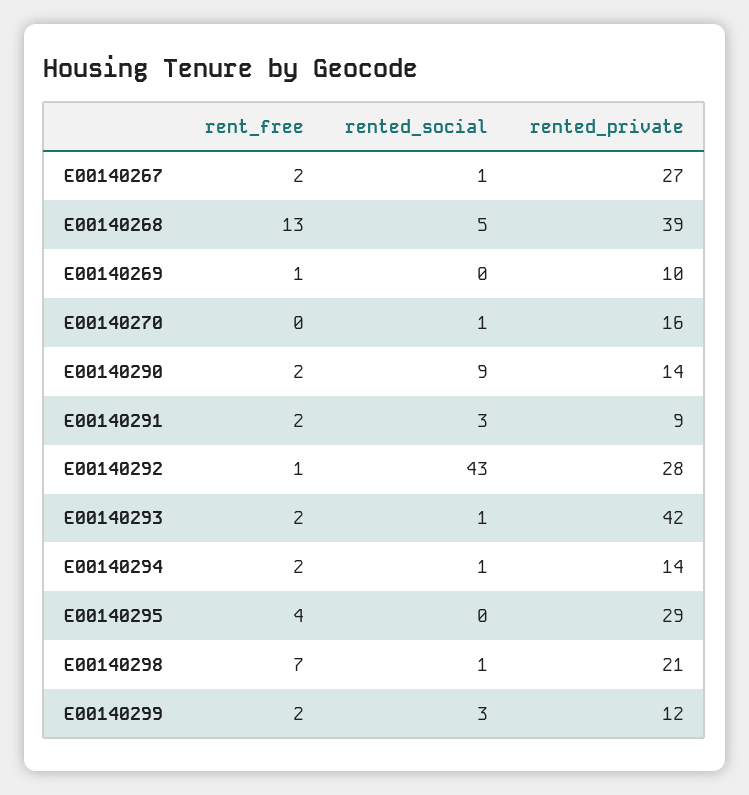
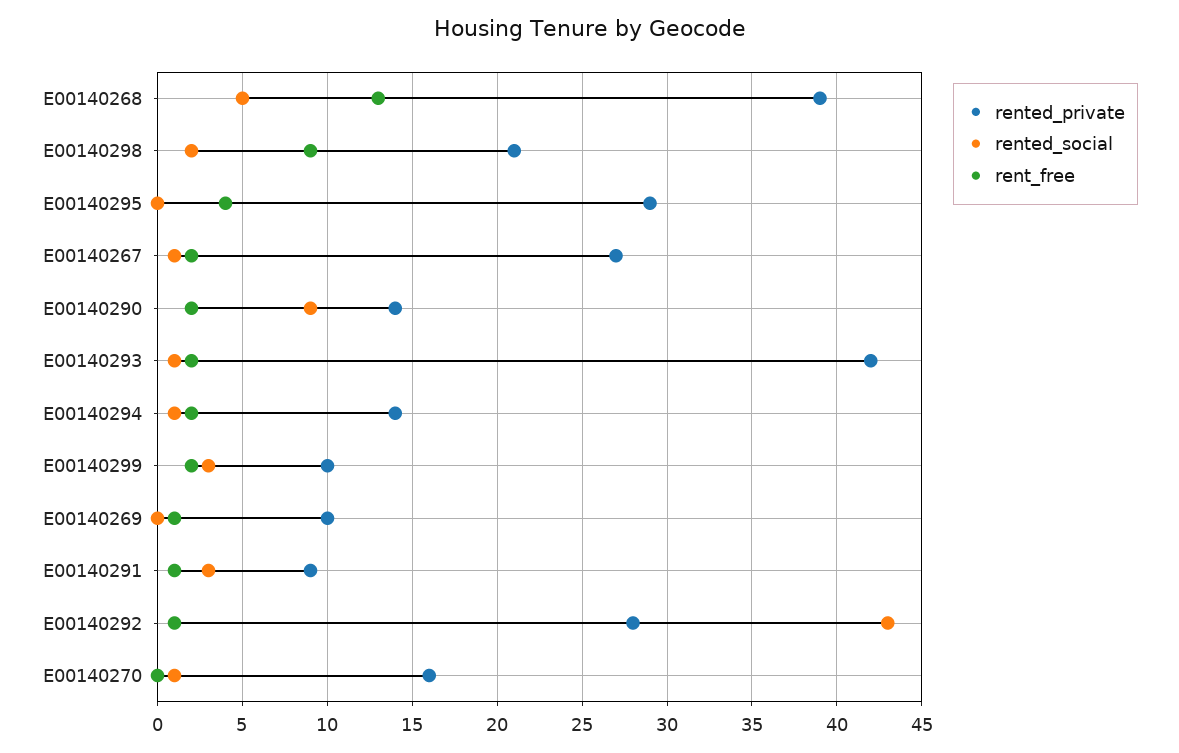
rent_free, E00140291: 2 -> 1
rent_free, E00140298: 7 -> 9
rented_social, E00140298: 1 -> 2
rented_private, E00140299: 12 -> 10

